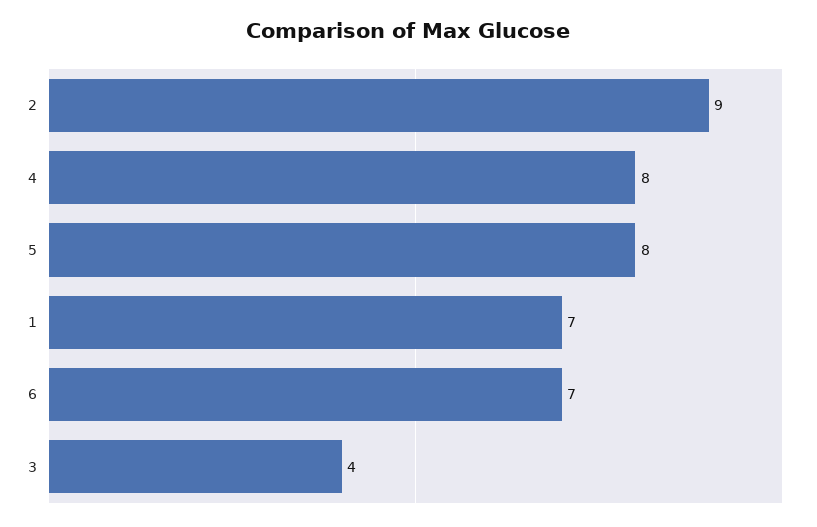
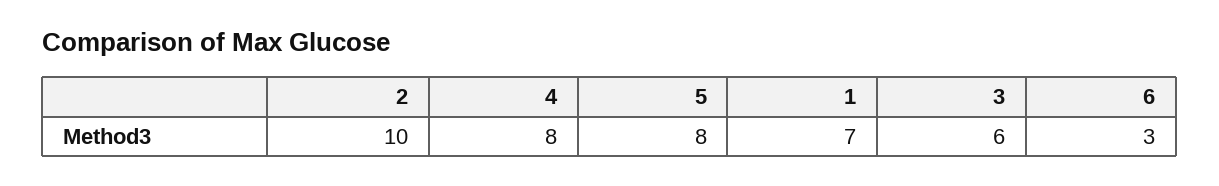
2: 9 -> 10
6: 7 -> 3
3: 4 -> 6

